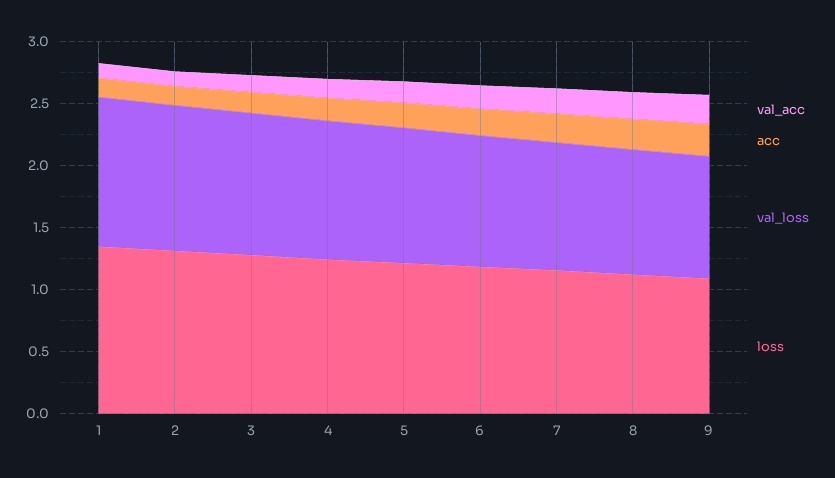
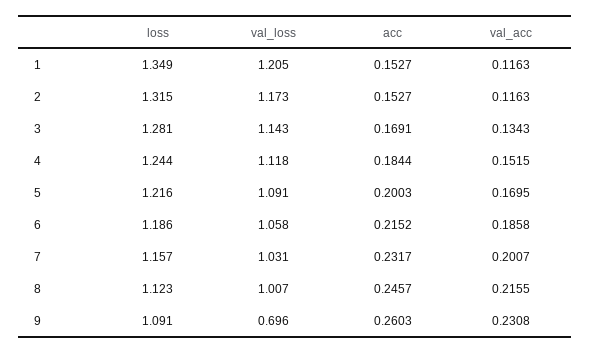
val_loss, 9: 1 -> 0.696

